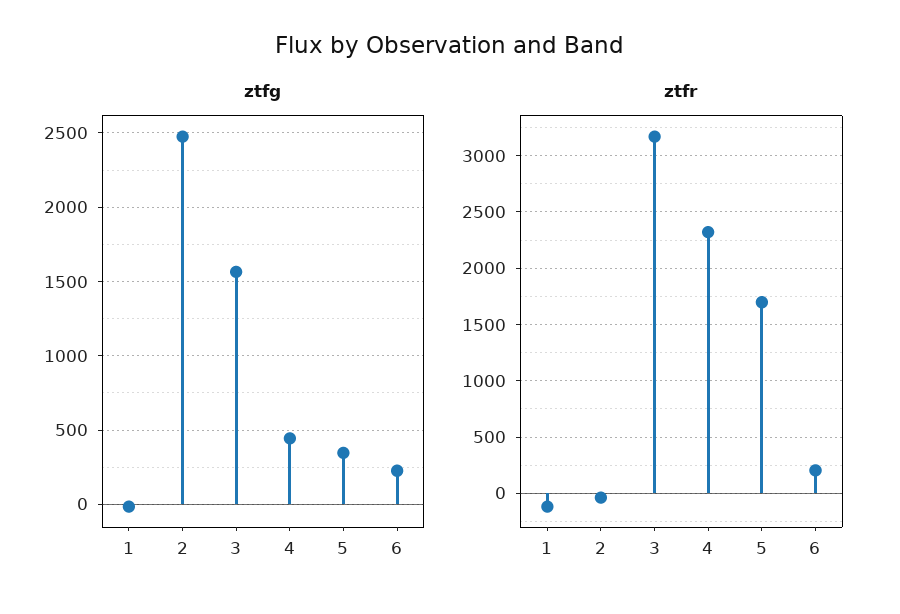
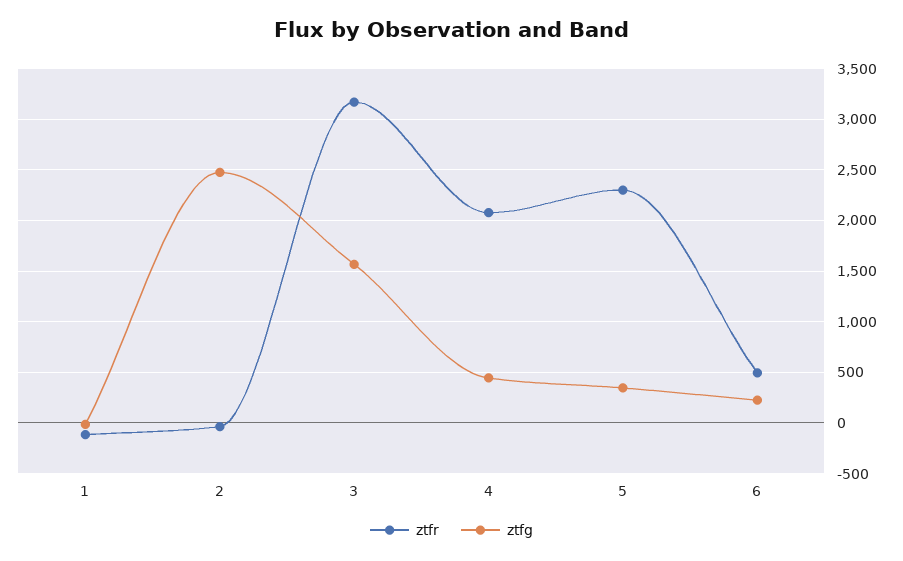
ztfr, 4: 2300 -> 2100
ztfr, 5: 1700 -> 2300
ztfr, 6: 200 -> 500

